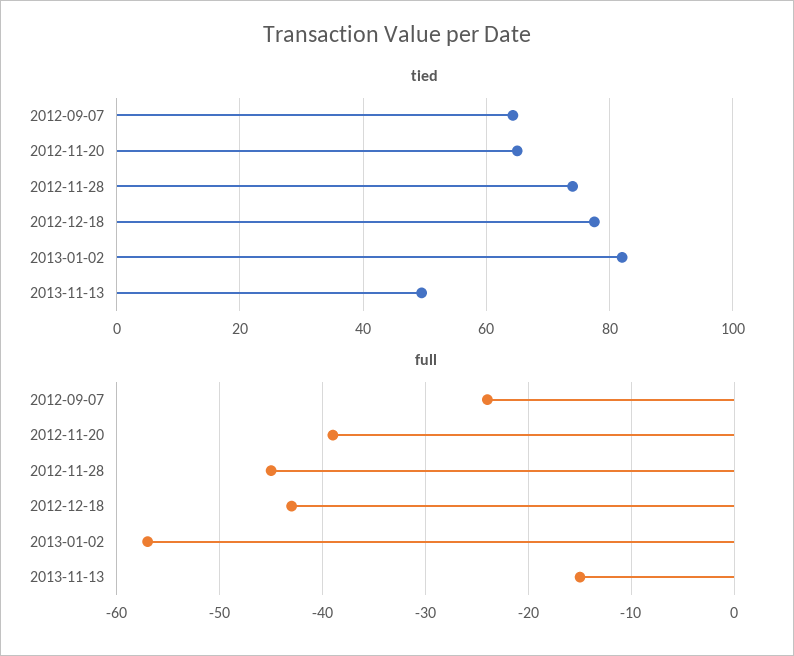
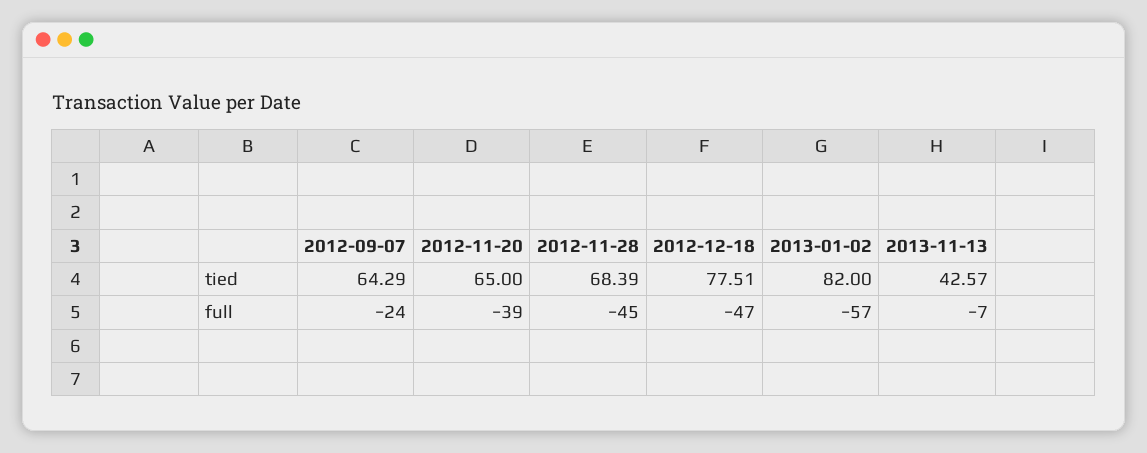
tied, 2012-11-28: 74 -> 68.39
tied, 2013-11-13: 50 -> 42.57
full, 2012-12-18: -43 -> -47
full, 2013-11-13: -15 -> -7

